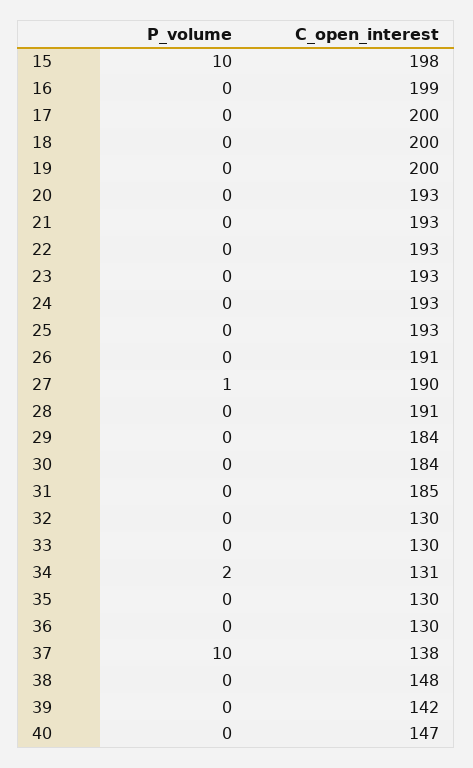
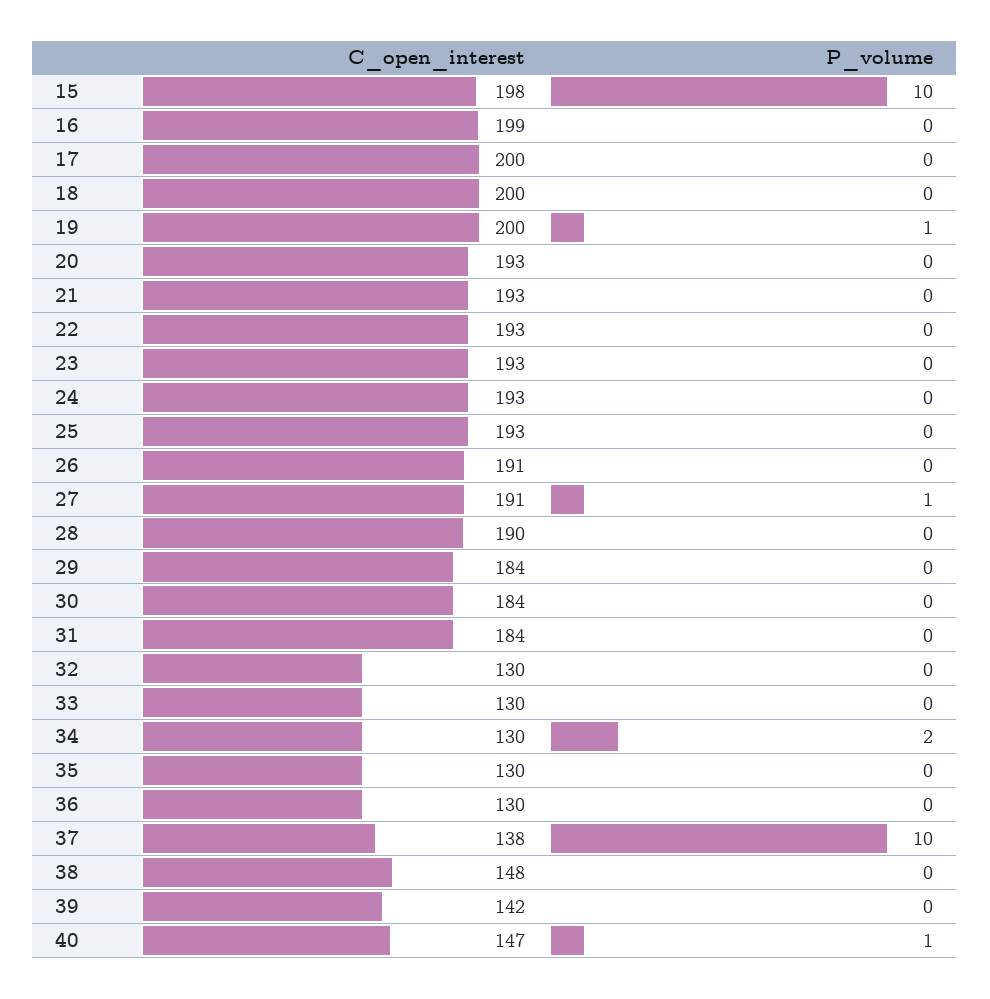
P_volume, 19: 0 -> 1
C_open_interest, 27: 190 -> 191
C_open_interest, 28: 191 -> 190
C_open_interest, 31: 185 -> 184
C_open_interest, 34: 131 -> 130
P_volume, 40: 0 -> 1

